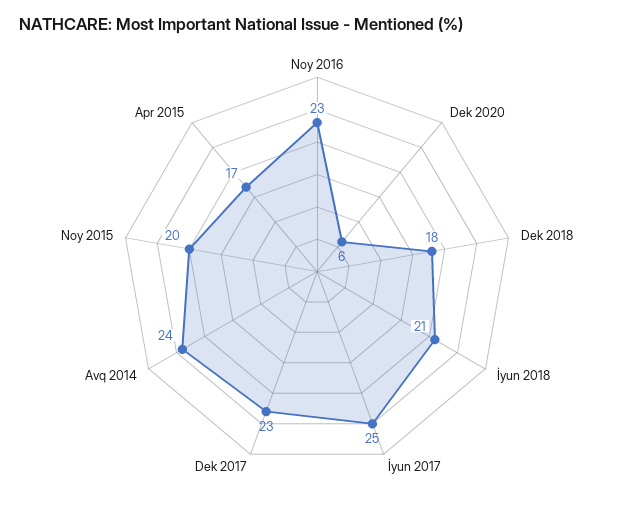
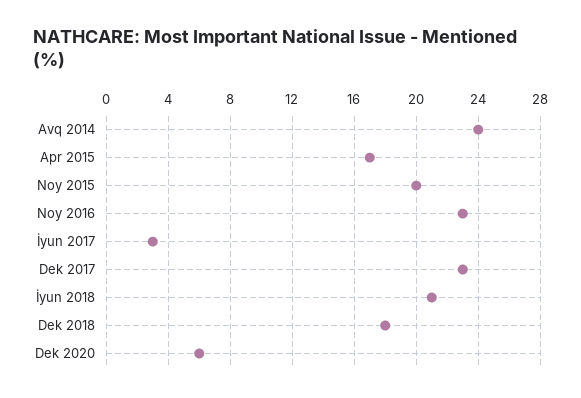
İyun 2017: 25 -> 3

